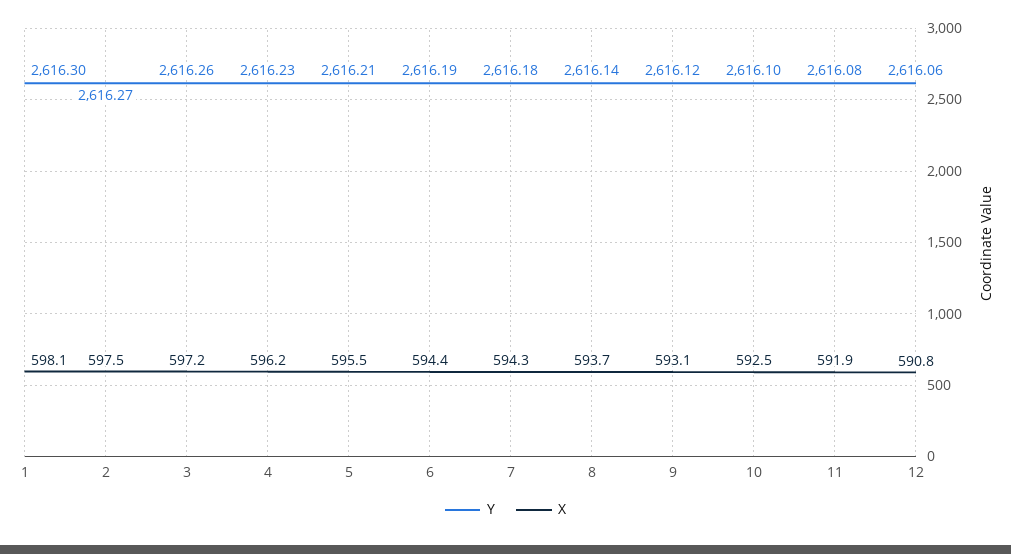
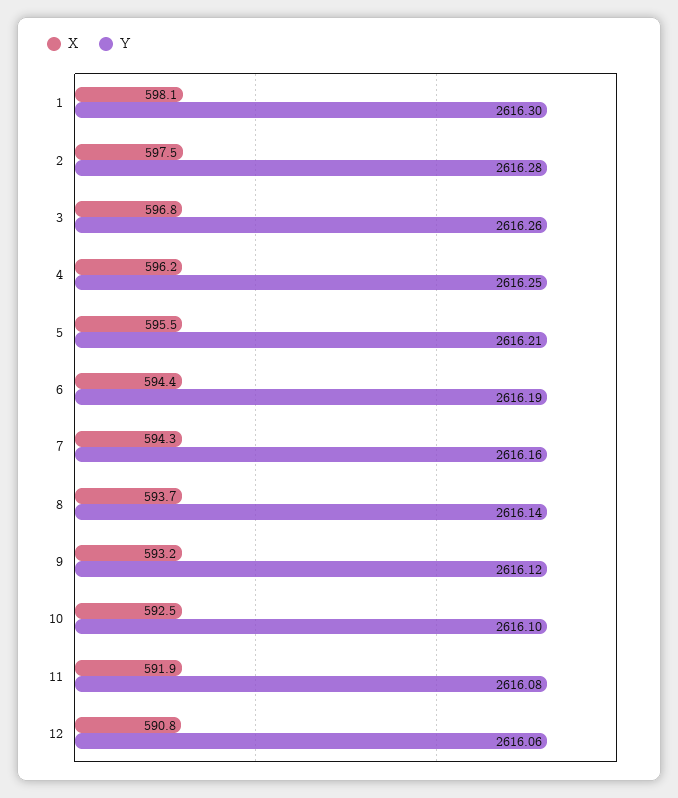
Y, 2: 2616.27 -> 2616.28
X, 3: 597.2 -> 596.8
Y, 4: 2616.23 -> 2616.25
Y, 7: 2616.18 -> 2616.16
X, 9: 593.1 -> 593.2

